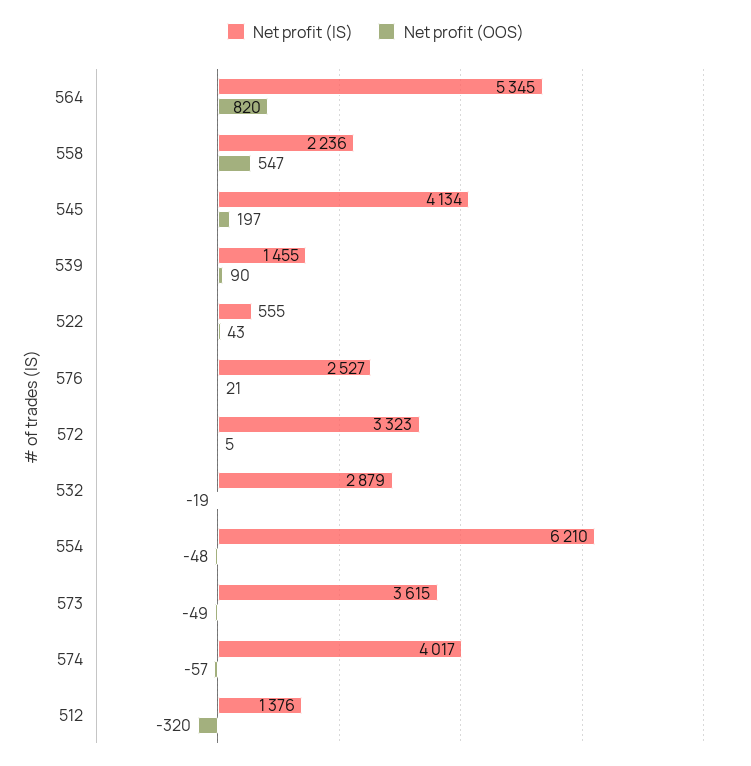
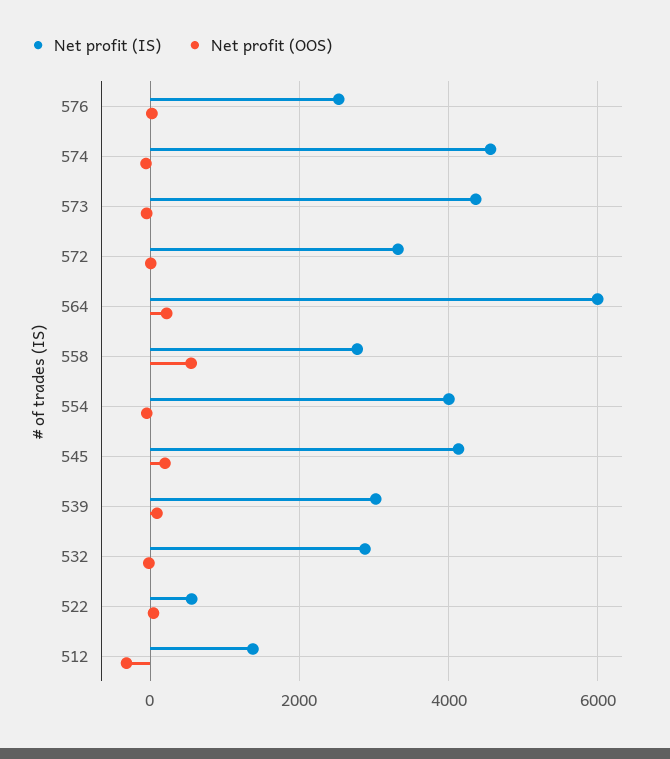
Net profit (IS), 564: 5345 -> 6000
Net profit (OOS), 564: 820 -> 200
Net profit (IS), 558: 2236 -> 2800
Net profit (IS), 539: 1455 -> 3000
Net profit (IS), 554: 6210 -> 4000
Net profit (IS), 573: 3615 -> 4400
Net profit (IS), 574: 4017 -> 4600

